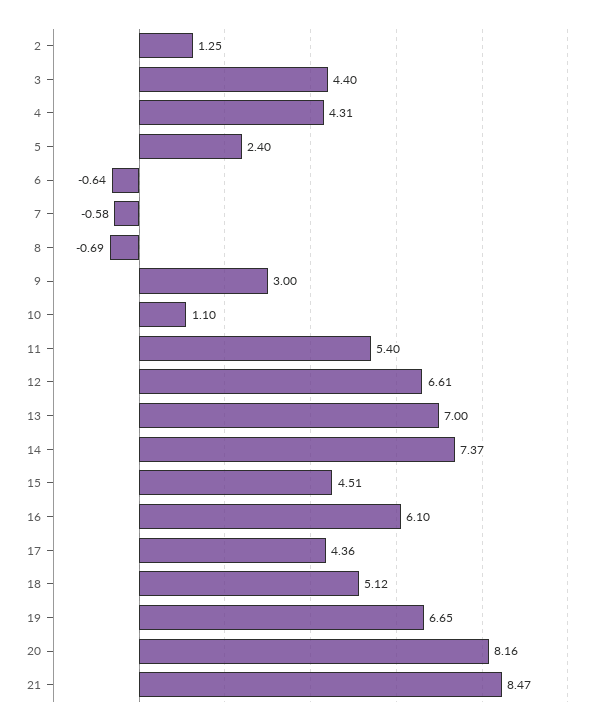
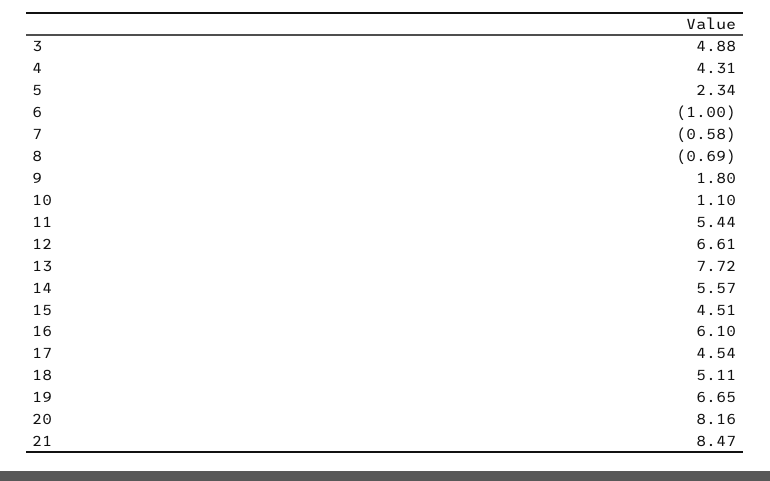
2: 1.25 -> none
3: 4.4 -> 4.88
5: 2.4 -> 2.34
6: -0.64 -> -1
9: 3 -> 1.8
11: 5.4 -> 5.44
13: 7 -> 7.72
14: 7.37 -> 5.57
17: 4.36 -> 4.54
18: 5.12 -> 5.11

